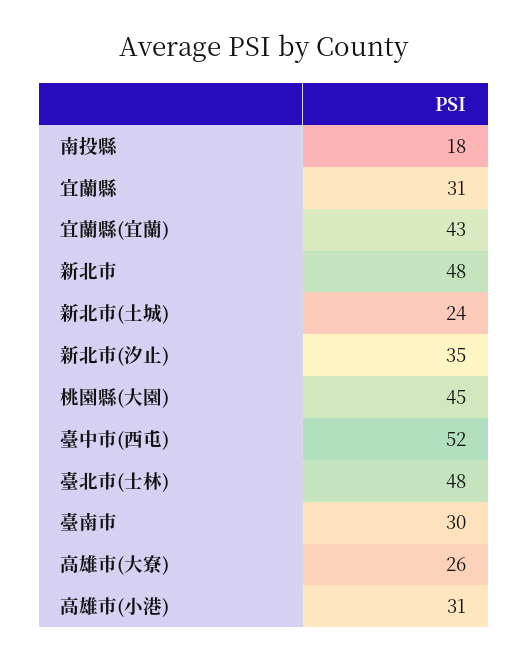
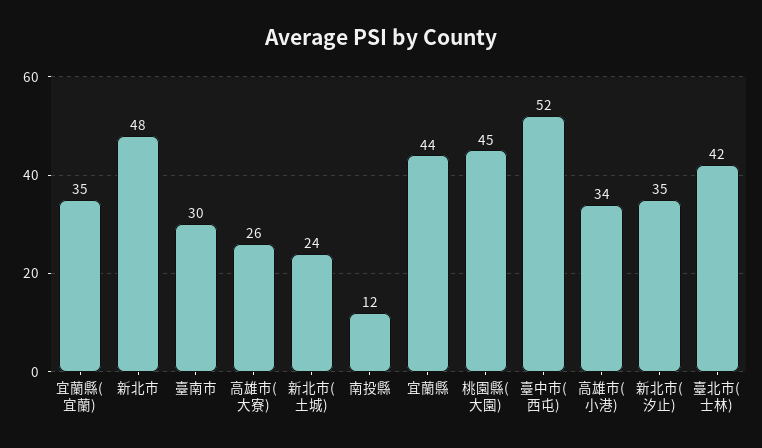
南投縣: 18 -> 12
宜蘭縣: 31 -> 44
宜蘭縣(宜蘭): 43 -> 35
臺北市(士林): 48 -> 42
高雄市(小港): 31 -> 34

